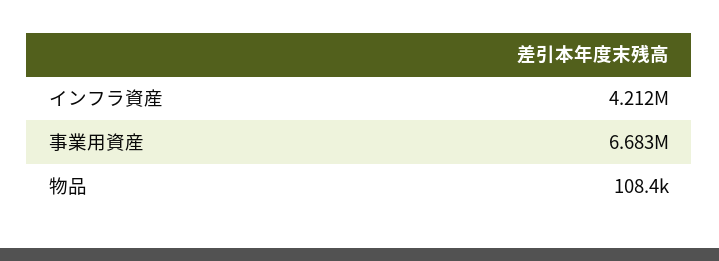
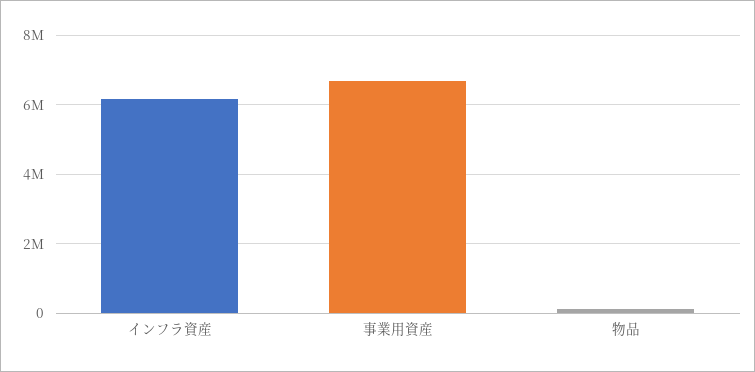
インフラ資産: 4212000 -> 6200000

